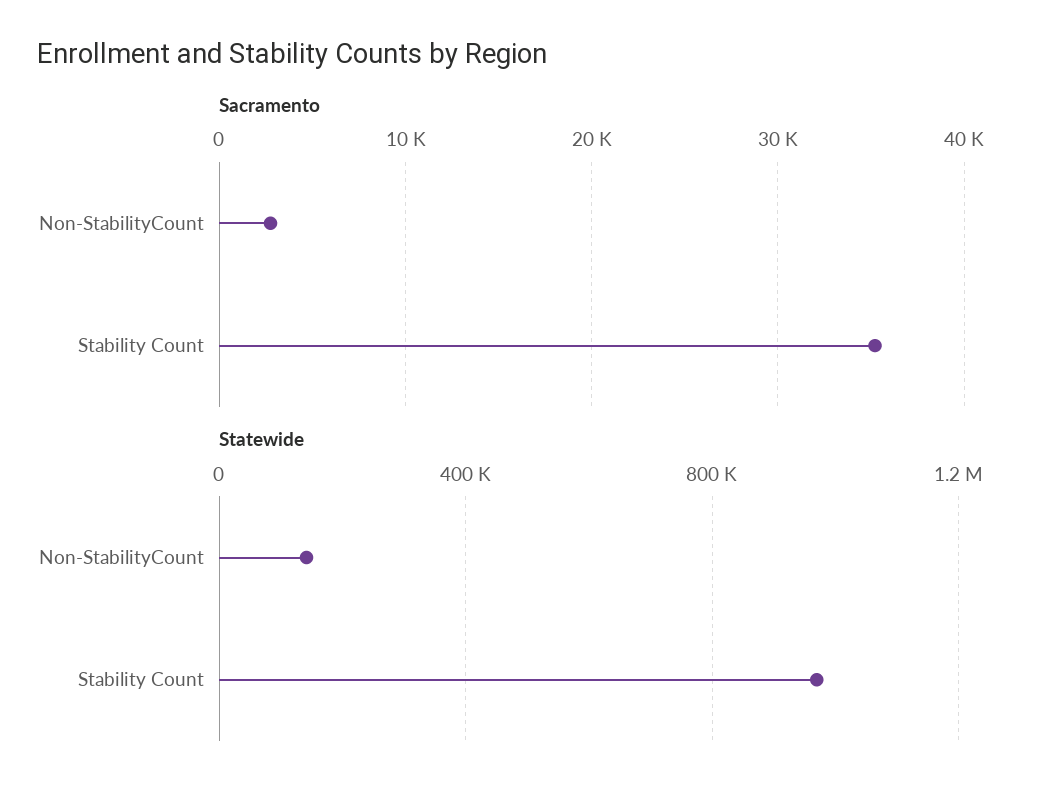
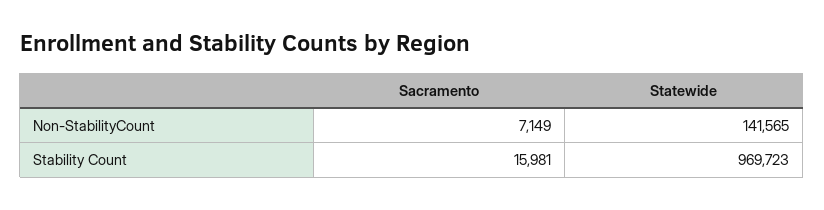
Sacramento, Non-StabilityCount: 3000 -> 7149
Sacramento, Stability Count: 35000 -> 15981

